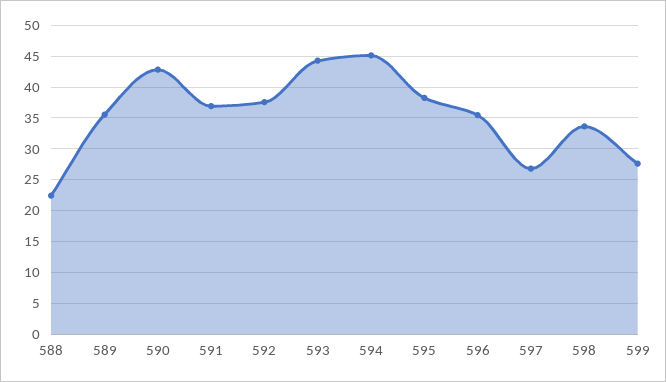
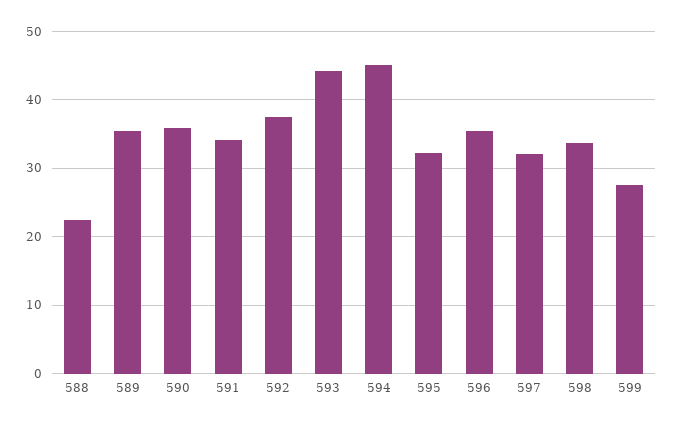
590: 43 -> 36
591: 37 -> 34
595: 38 -> 32
597: 27 -> 32

